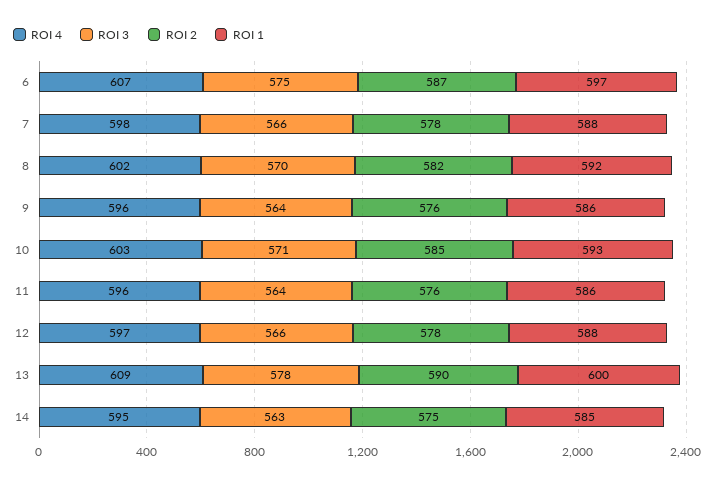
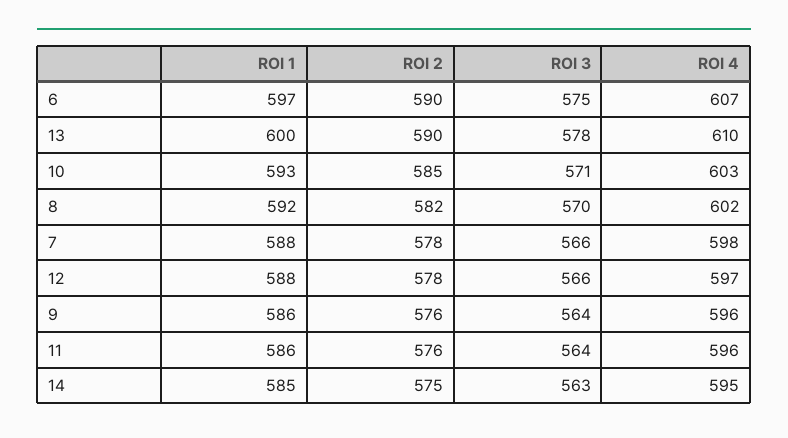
ROI 2, 6: 587 -> 590
ROI 4, 13: 609 -> 610

